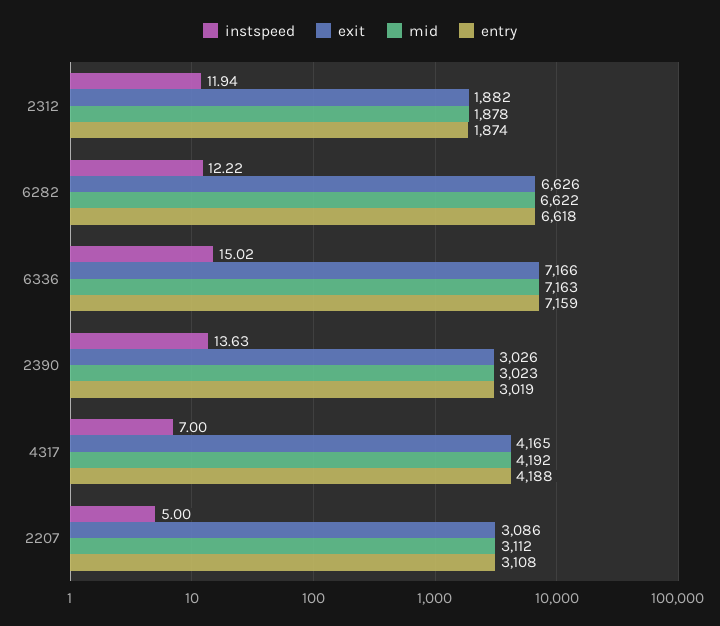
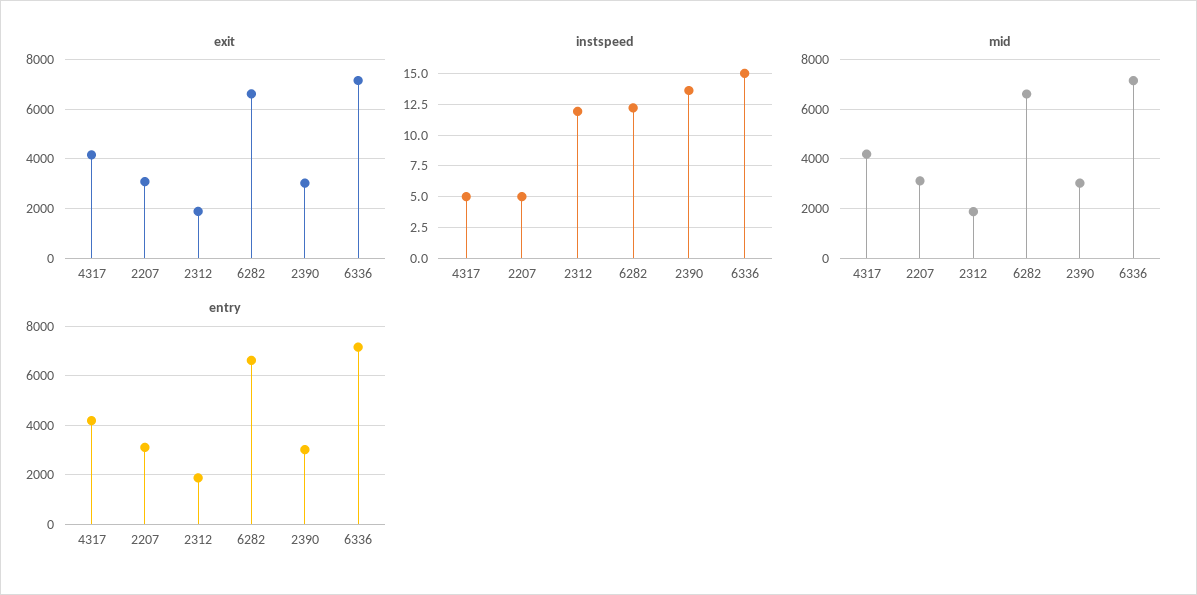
instspeed, 4317: 7 -> 5

